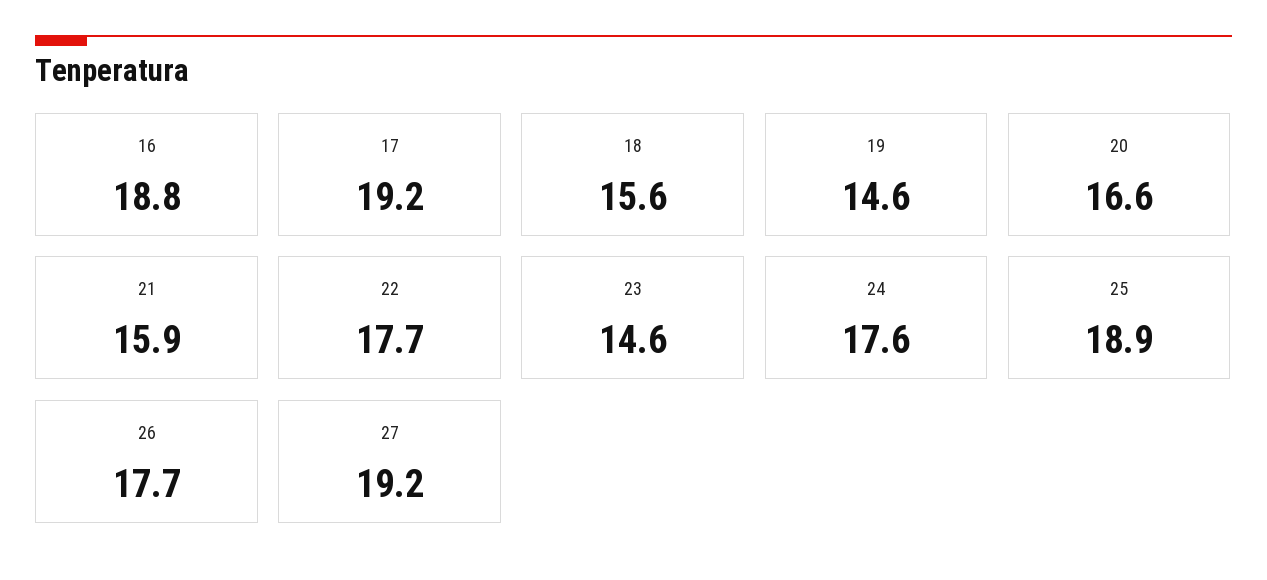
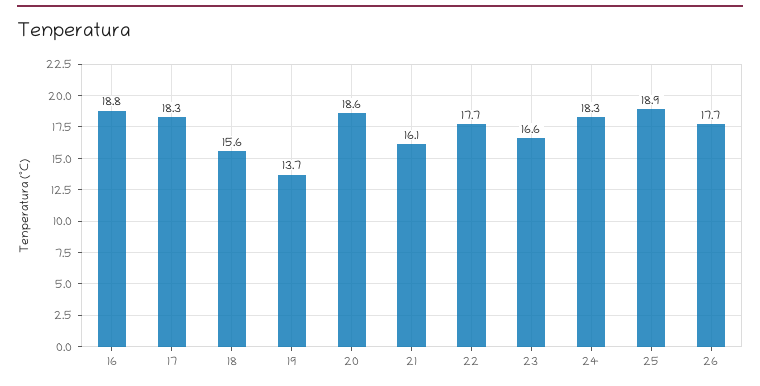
17: 19.2 -> 18.3
19: 14.6 -> 13.7
20: 16.6 -> 18.6
21: 15.9 -> 16.1
23: 14.6 -> 16.6
24: 17.6 -> 18.3
27: 19.2 -> none

